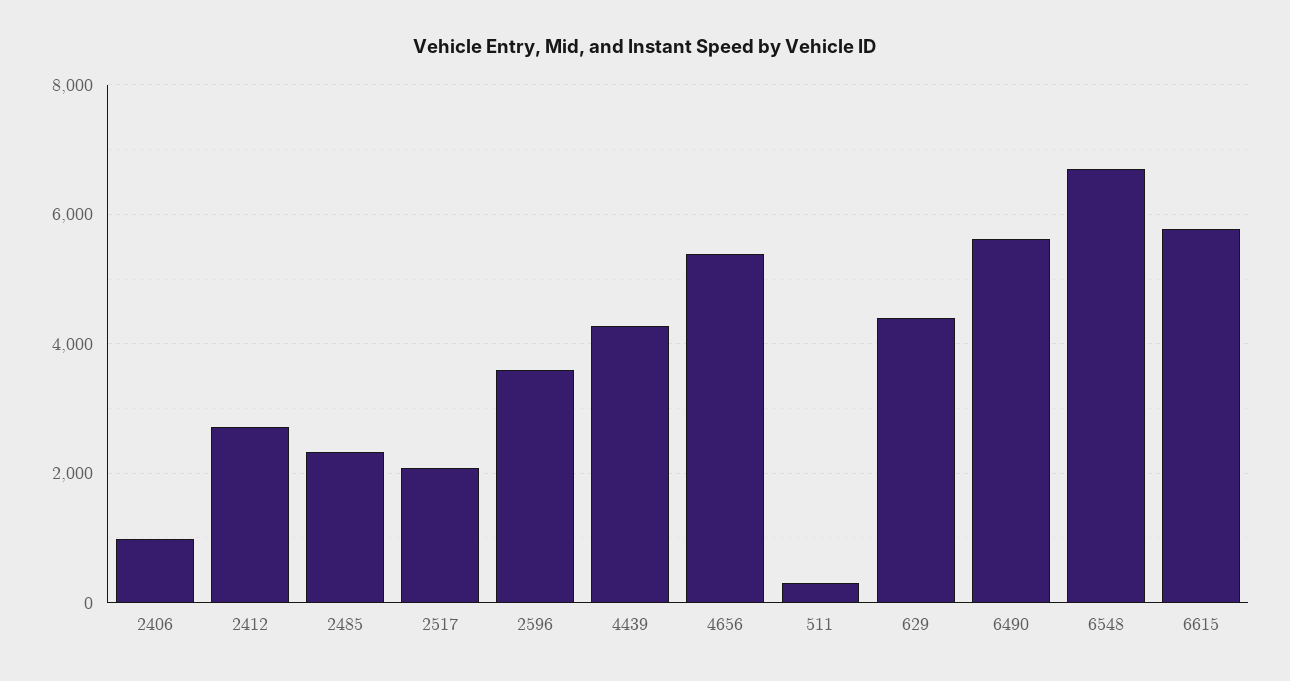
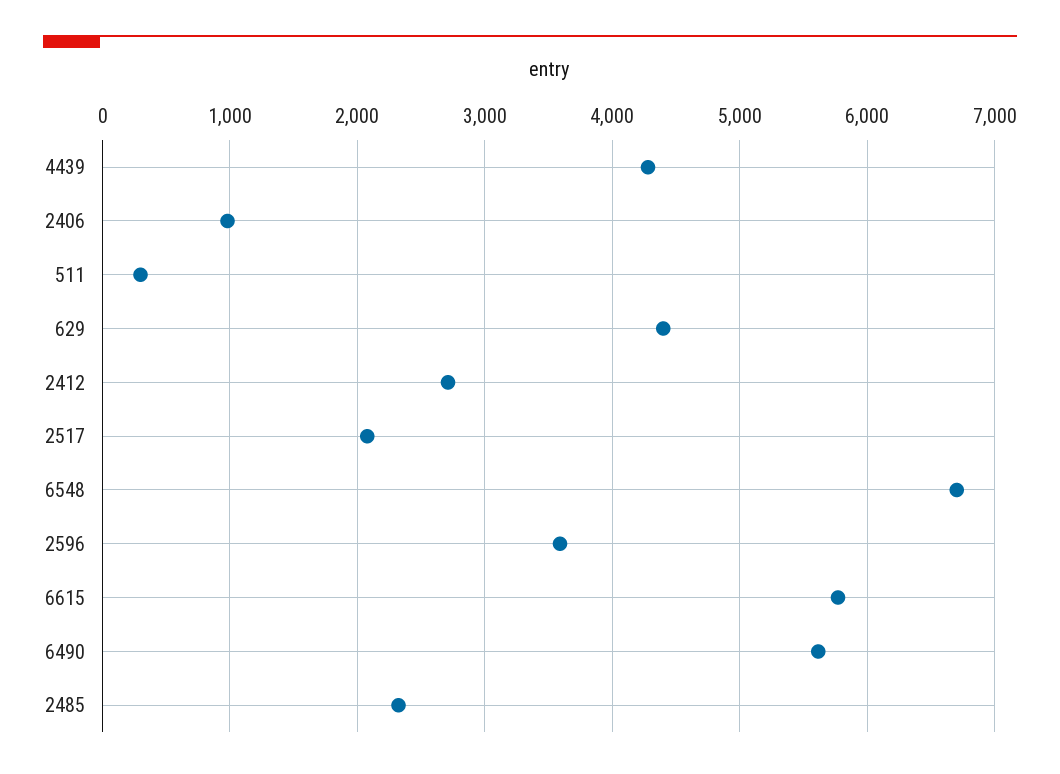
4656: 5400 -> none

